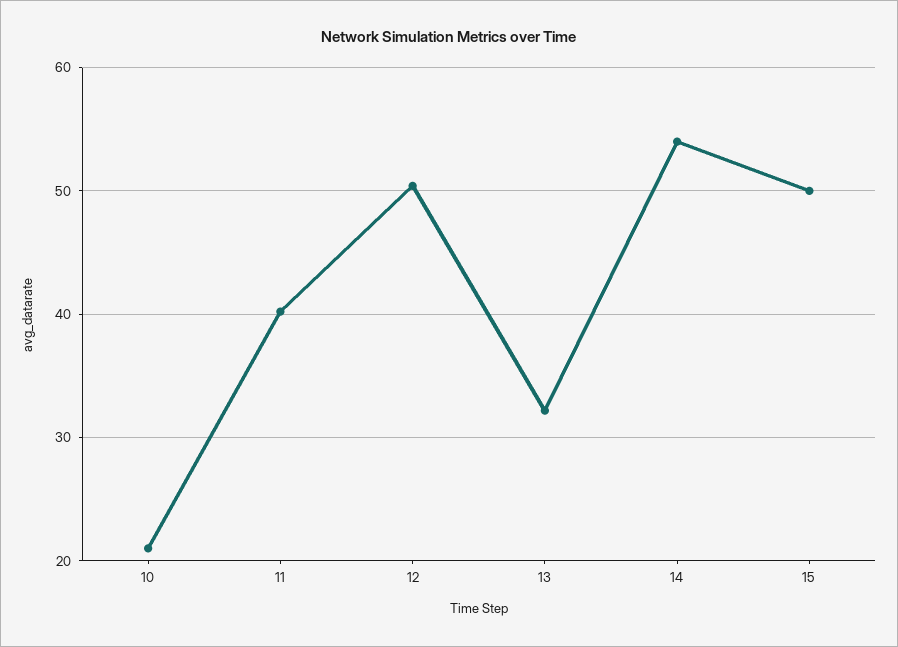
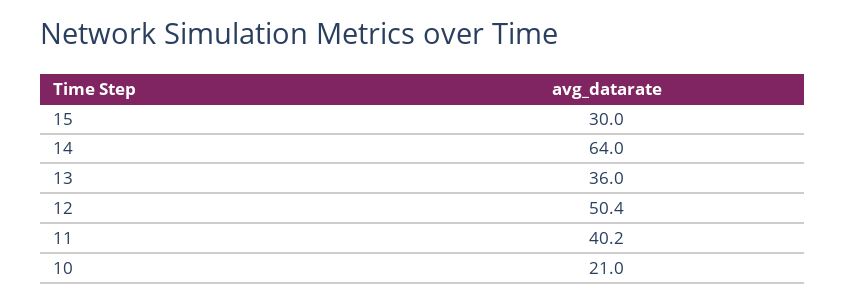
13: 32 -> 36
14: 54 -> 64
15: 50 -> 30

